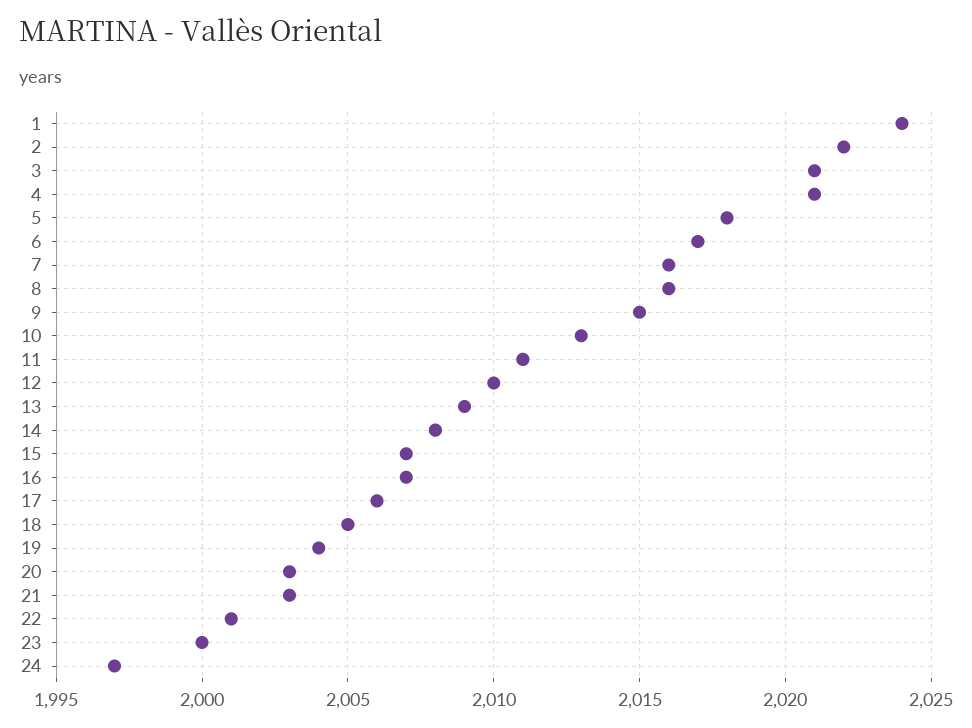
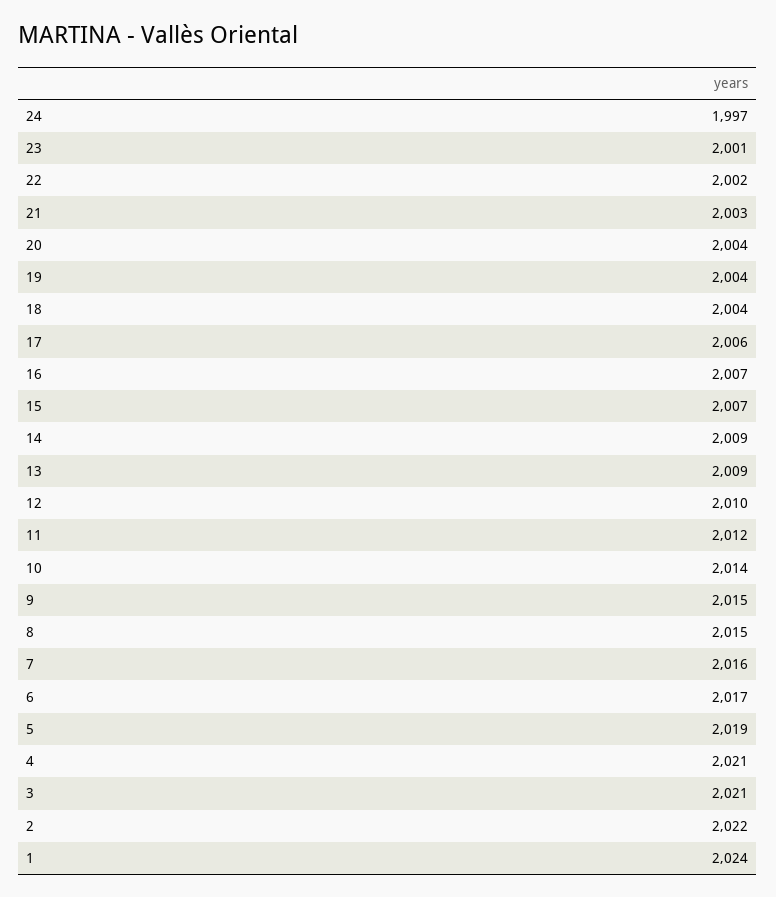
5: 2018 -> 2019
8: 2016 -> 2015
10: 2013 -> 2014
11: 2011 -> 2012
14: 2008 -> 2009
18: 2005 -> 2004
20: 2003 -> 2004
22: 2001 -> 2002
23: 2000 -> 2001

